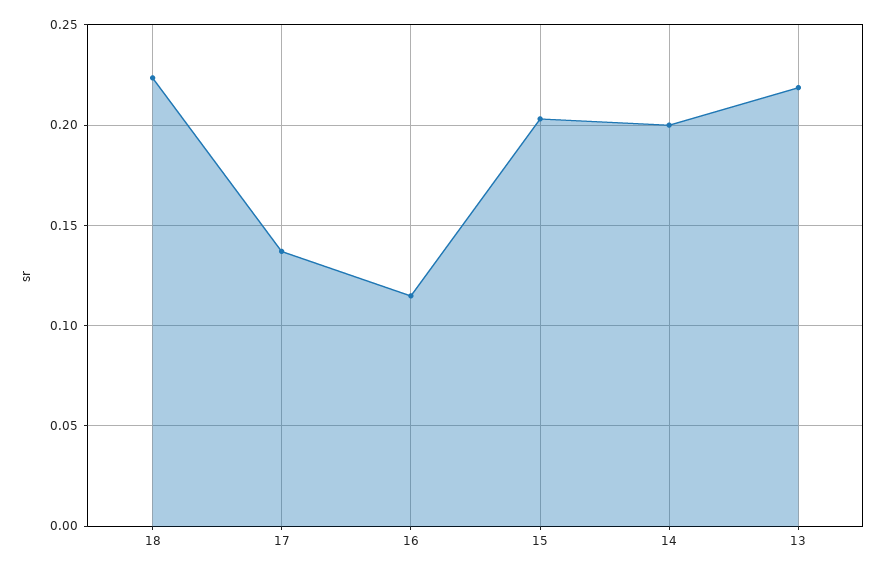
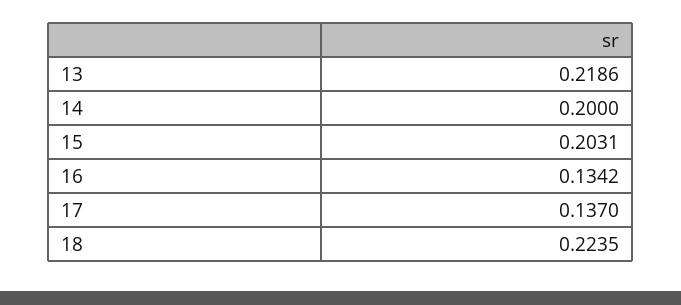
16: 0.115 -> 0.1342

